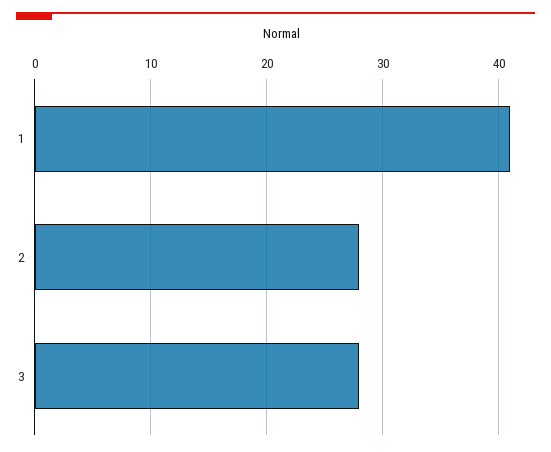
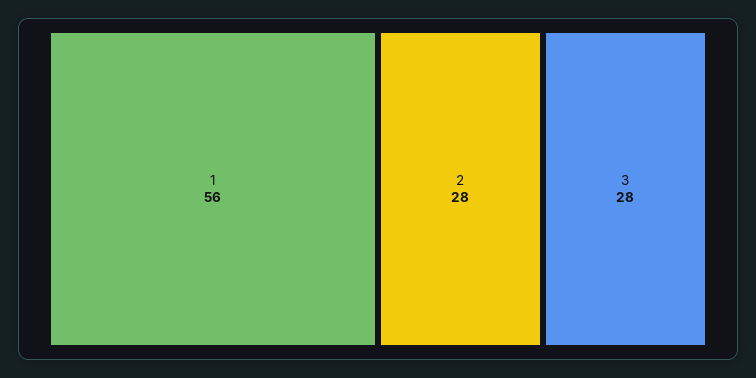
1: 41 -> 56

